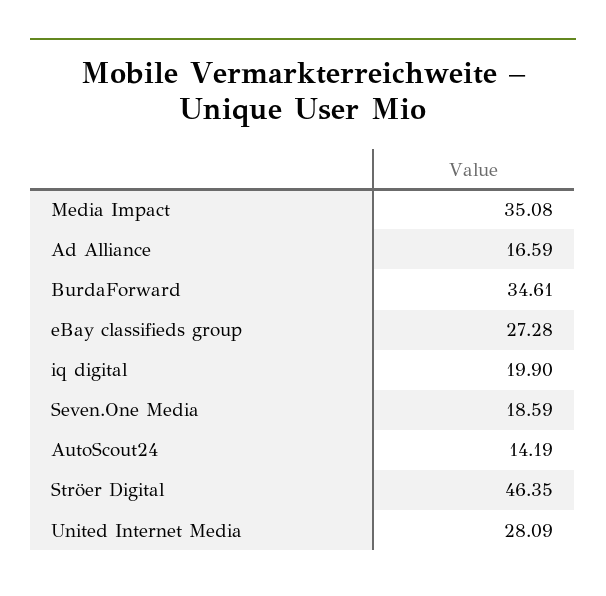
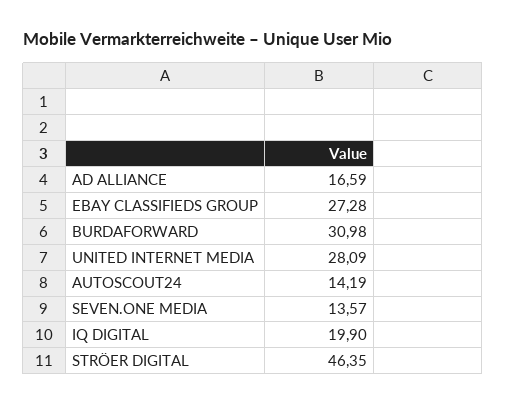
Media Impact: 35.08 -> none
BurdaForward: 34.61 -> 30.98
Seven.One Media: 18.59 -> 13.57

